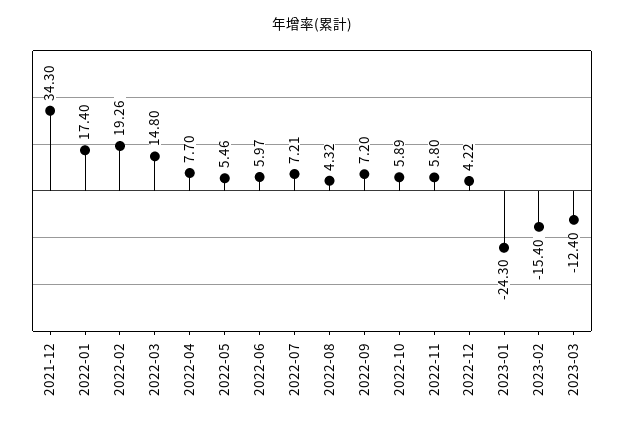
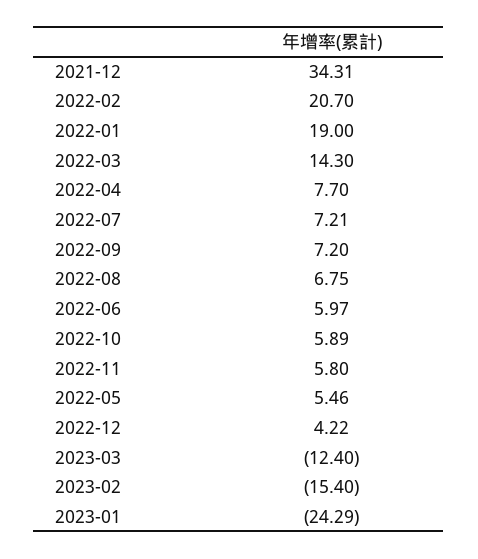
2021-12: 34.3 -> 34.31
2022-01: 17.4 -> 19
2022-02: 19.26 -> 20.7
2022-03: 14.8 -> 14.3
2022-08: 4.32 -> 6.75
2023-01: -24.3 -> -24.29

